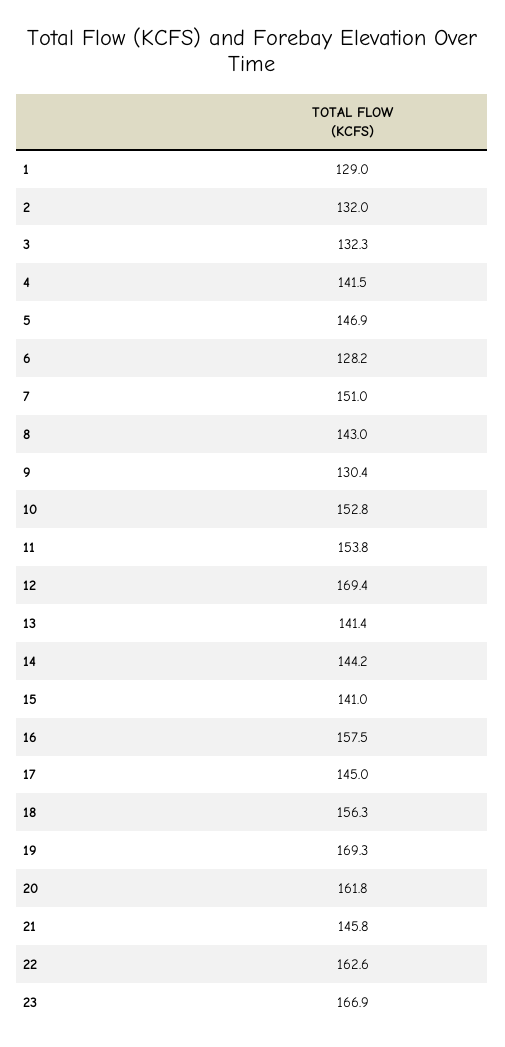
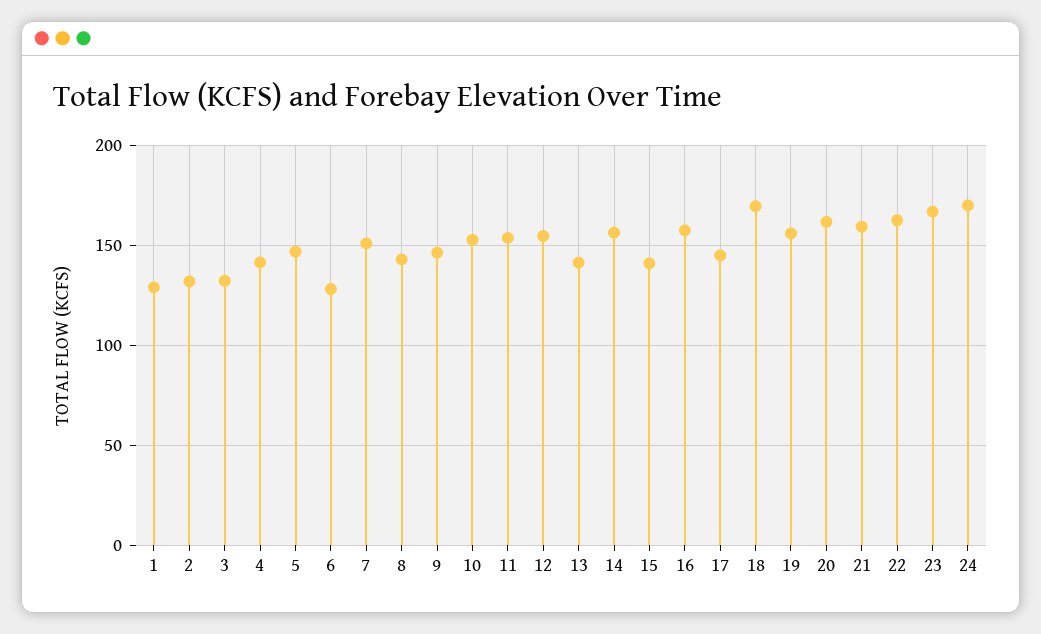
9: 130.4 -> 145
12: 169.4 -> 155
14: 144.2 -> 155
18: 156.3 -> 170
19: 169.3 -> 155
21: 145.8 -> 160
24: none -> 170

